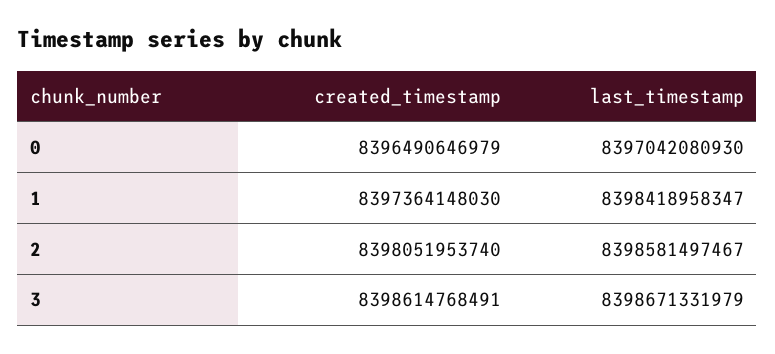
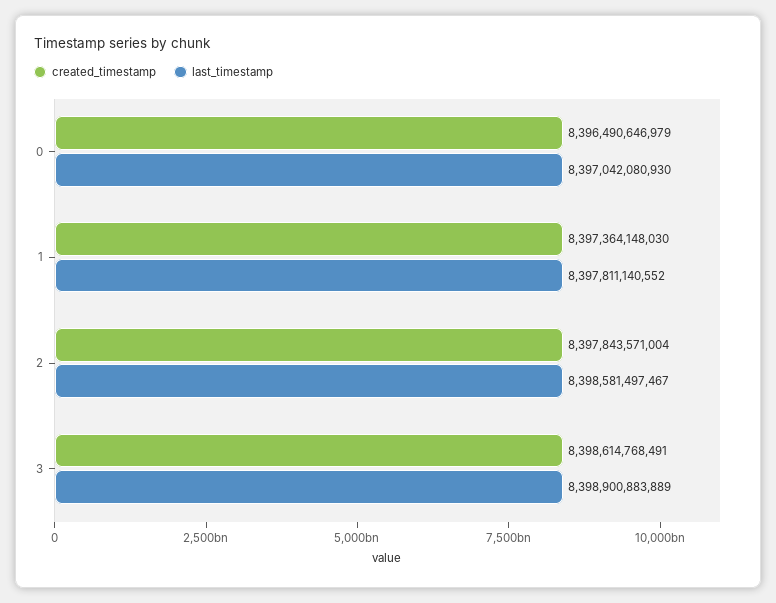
last_timestamp, 1: 8398418958347 -> 8397811140552
created_timestamp, 2: 8398051953740 -> 8397843571004
last_timestamp, 3: 8398671331979 -> 8398900883889

